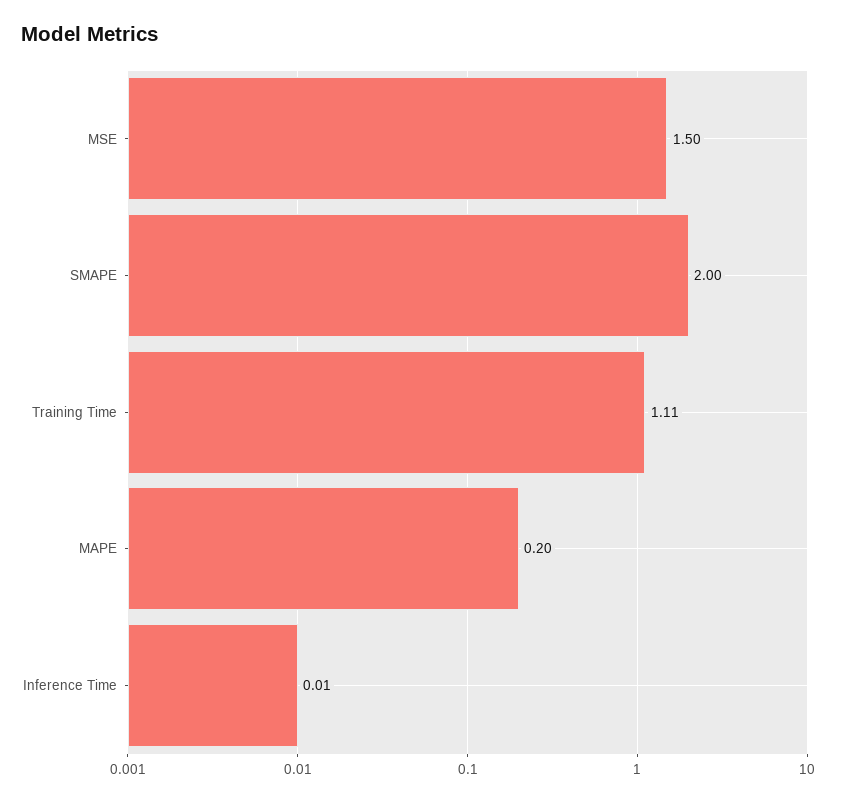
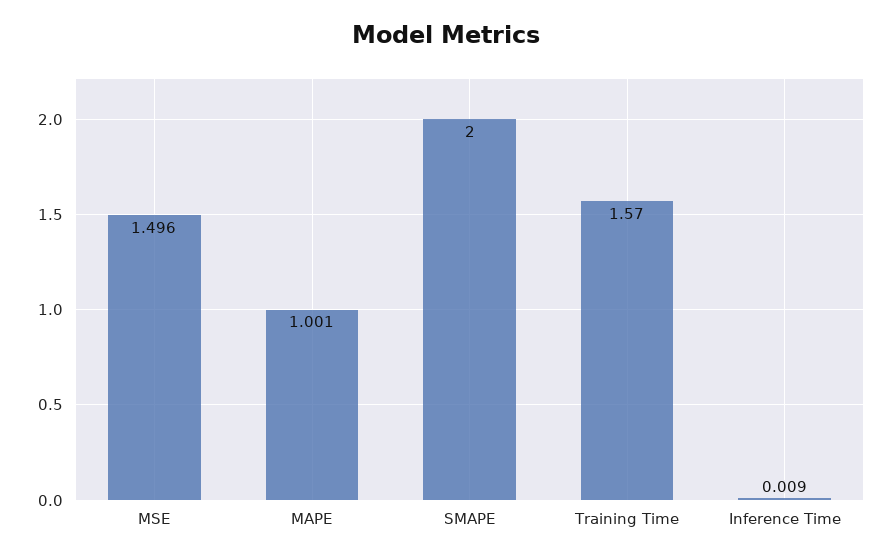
Training Time: 1.11 -> 1.57
MAPE: 0.2 -> 1.001

